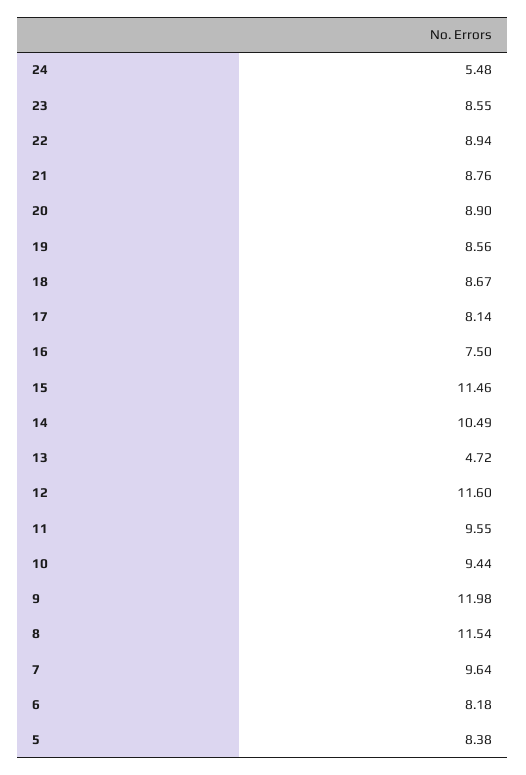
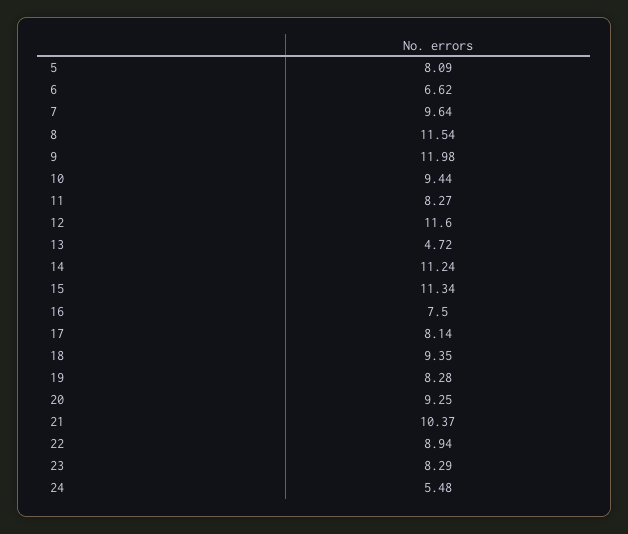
23: 8.55 -> 8.29
21: 8.76 -> 10.37
20: 8.9 -> 9.25
19: 8.56 -> 8.28
18: 8.67 -> 9.35
15: 11.46 -> 11.34
14: 10.49 -> 11.24
11: 9.55 -> 8.27
6: 8.18 -> 6.62
5: 8.38 -> 8.09

